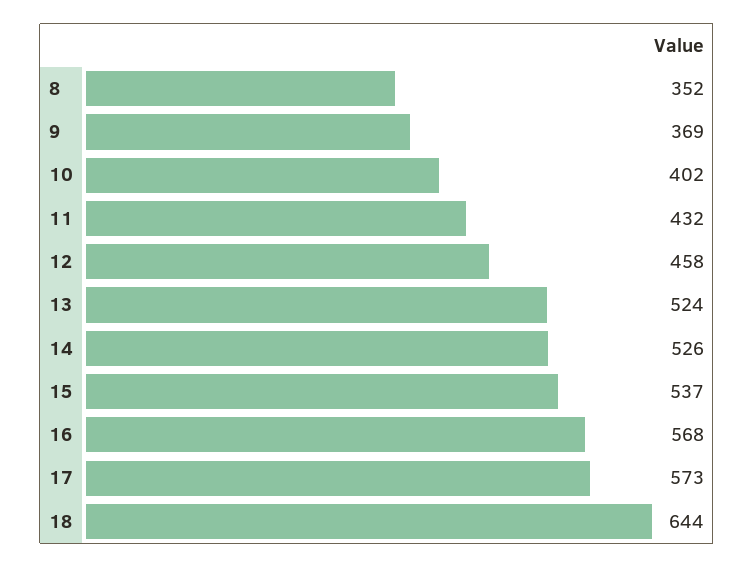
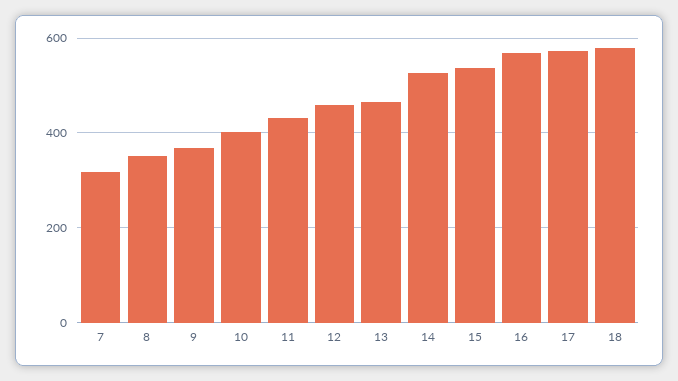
13: 524 -> 460
18: 644 -> 580
7: none -> 320

